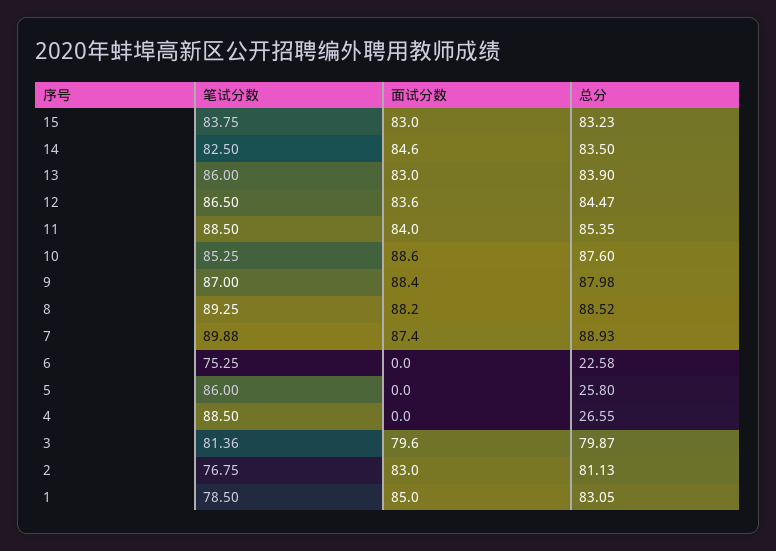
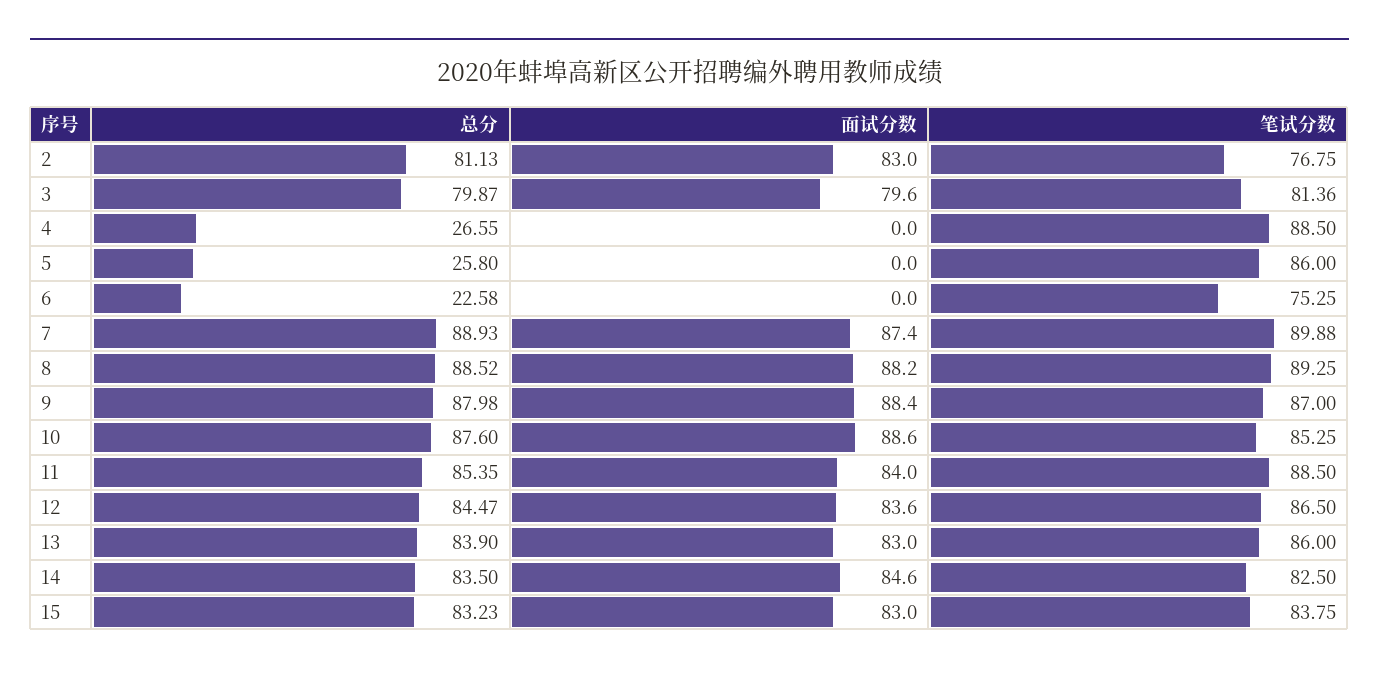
笔试分数, 1: 78.5 -> none
面试分数, 1: 85 -> none
总分, 1: 83.05 -> none

